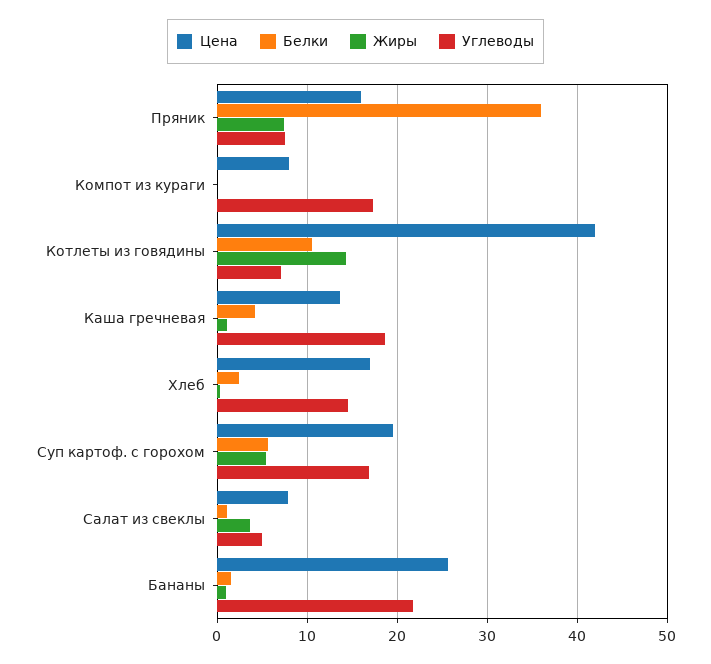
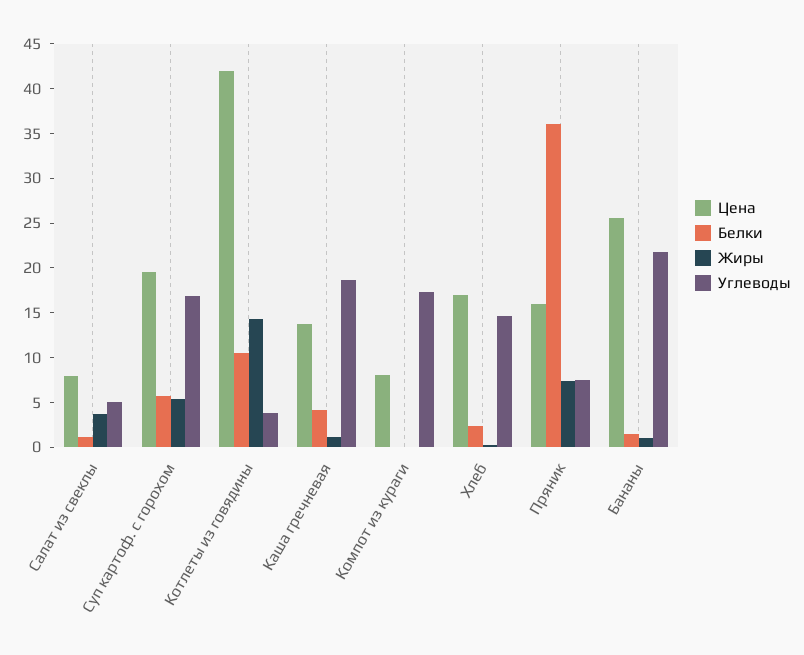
Углеводы, Котлеты из говядины: 7 -> 4

